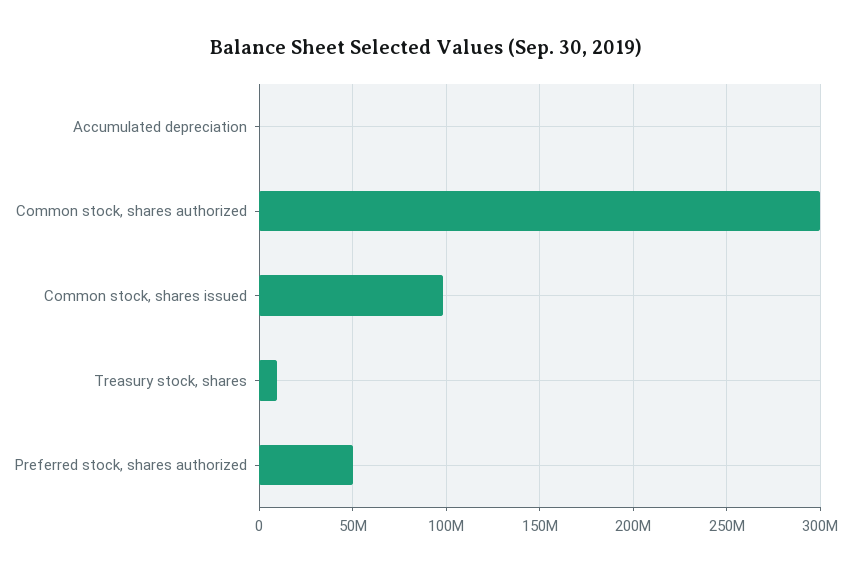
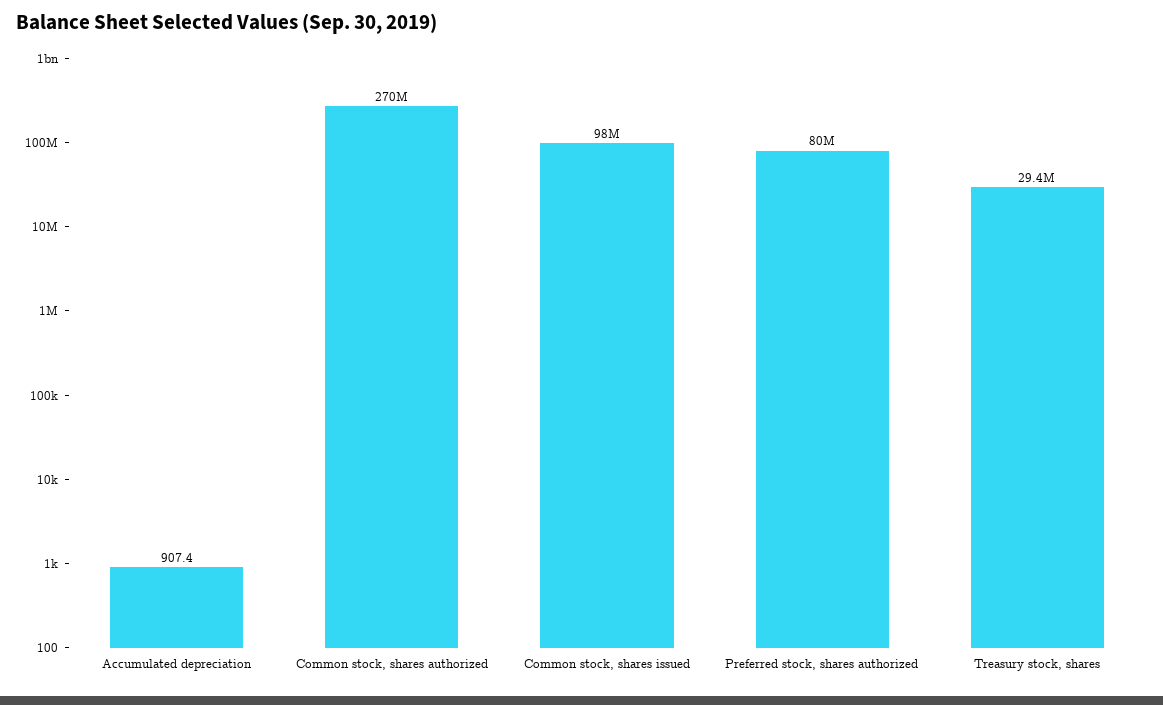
Common stock, shares authorized: 300000000 -> 270000000
Treasury stock, shares: 10000000 -> 29400000
Preferred stock, shares authorized: 50000000 -> 80000000

